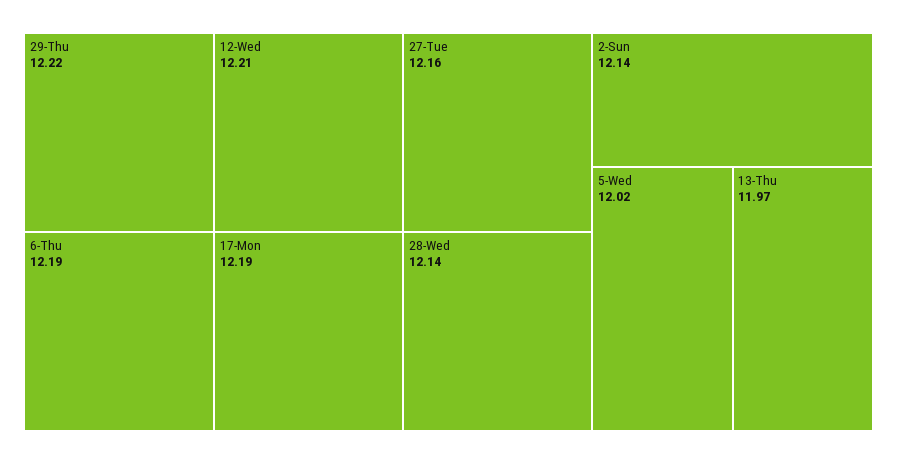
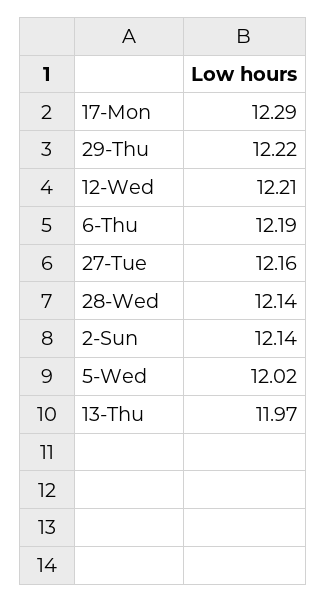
17-Mon: 12.19 -> 12.29

